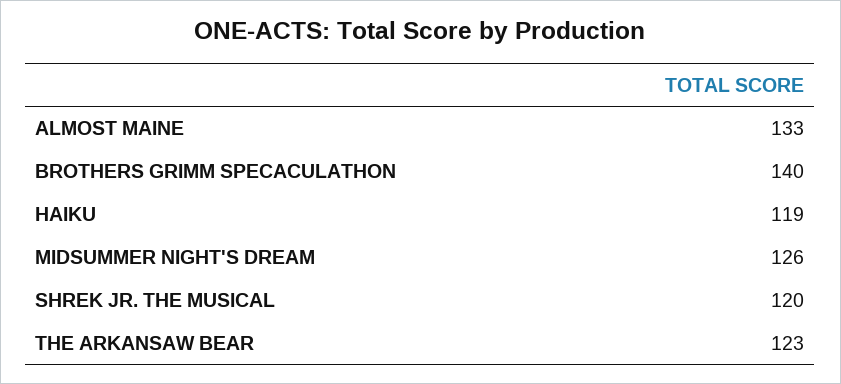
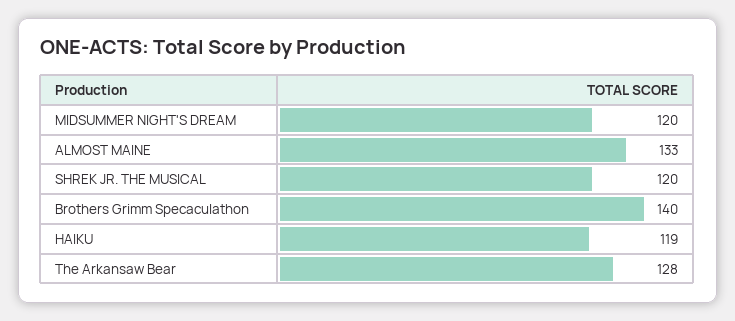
MIDSUMMER NIGHT'S DREAM: 126 -> 120
THE ARKANSAW BEAR: 123 -> 128

